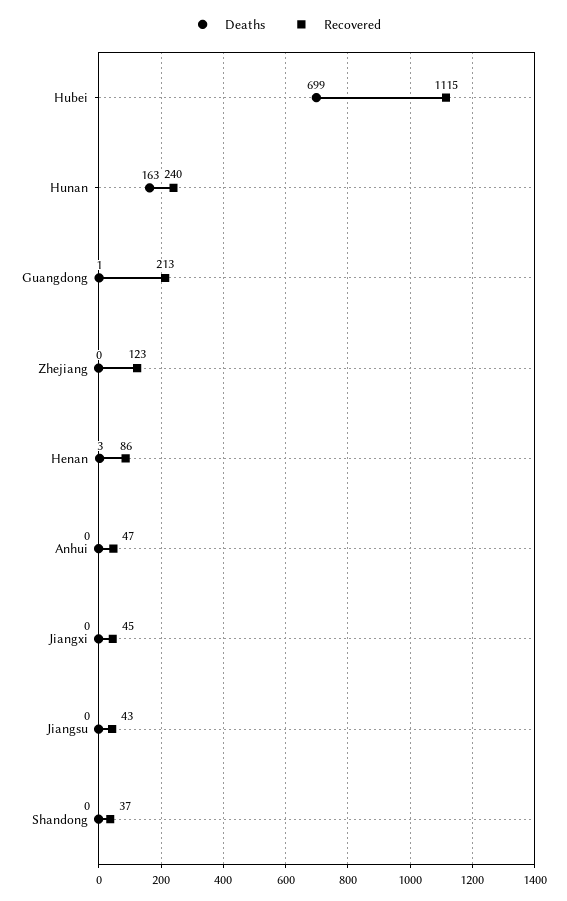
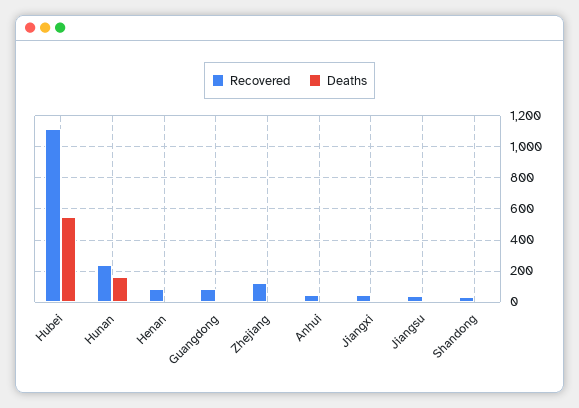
Deaths, Hubei: 699 -> 550
Recovered, Guangdong: 213 -> 100

